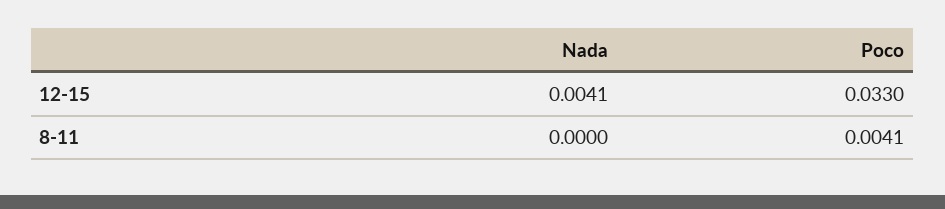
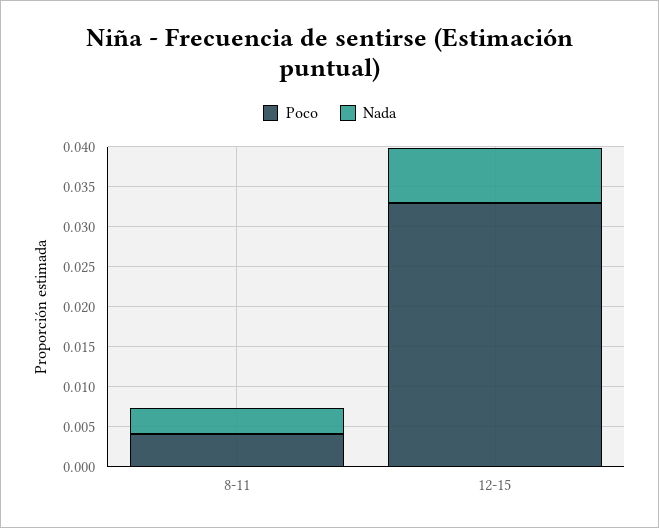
Nada, 12-15: 0.0041 -> 0.007
Nada, 8-11: 0 -> 0.003

